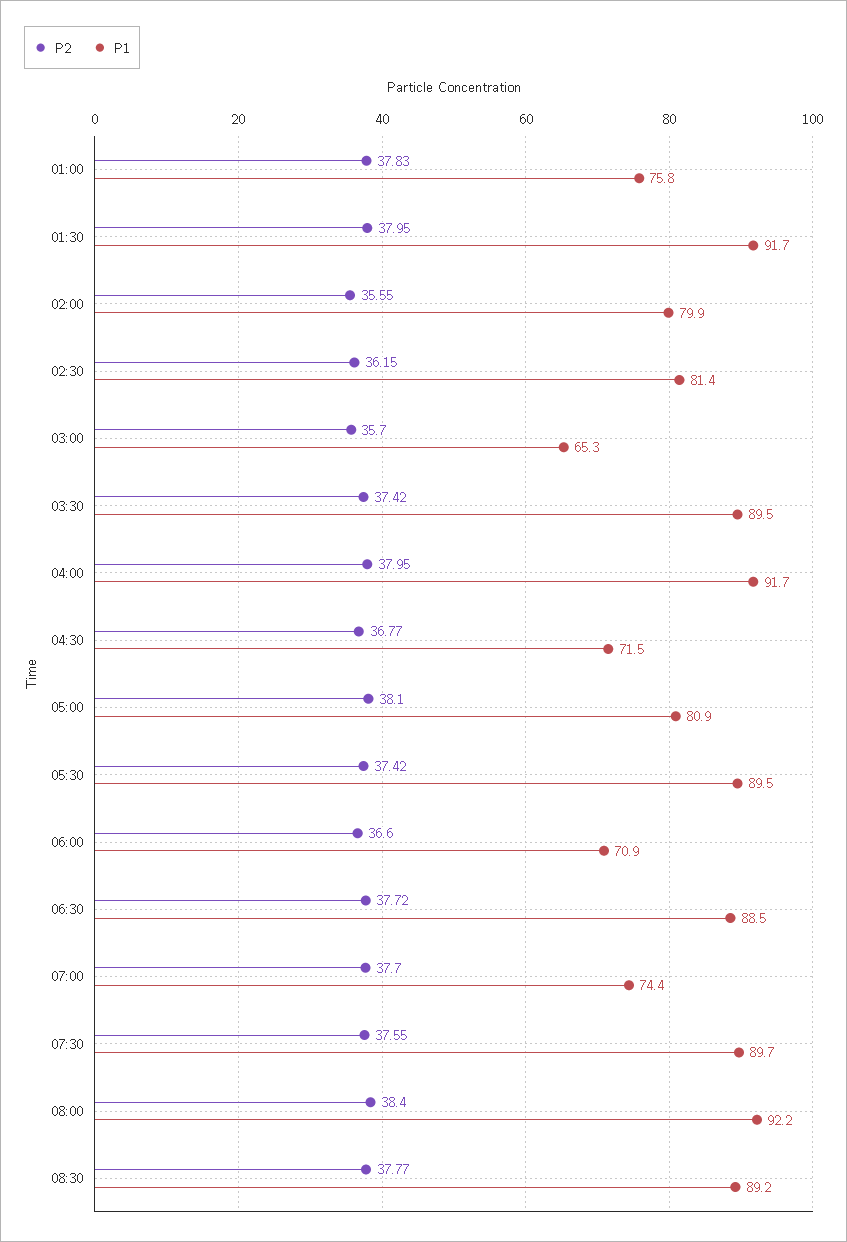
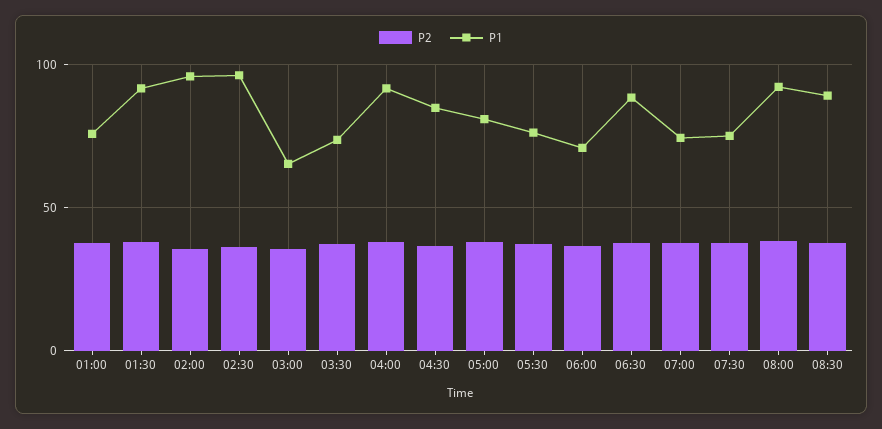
P1, 02:00: 79.9 -> 95
P1, 02:30: 81.4 -> 95
P1, 03:30: 89.5 -> 75
P1, 04:30: 71.5 -> 85
P1, 05:30: 89.5 -> 75
P1, 07:30: 89.7 -> 75

